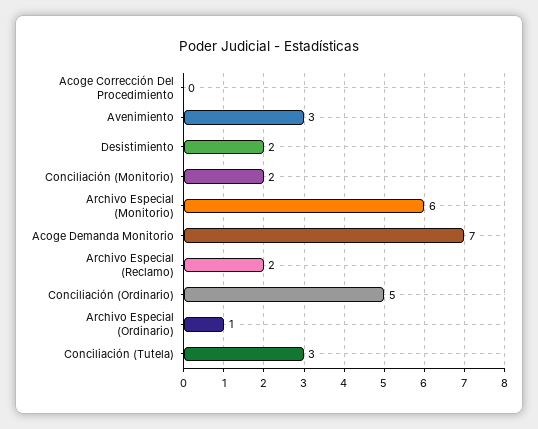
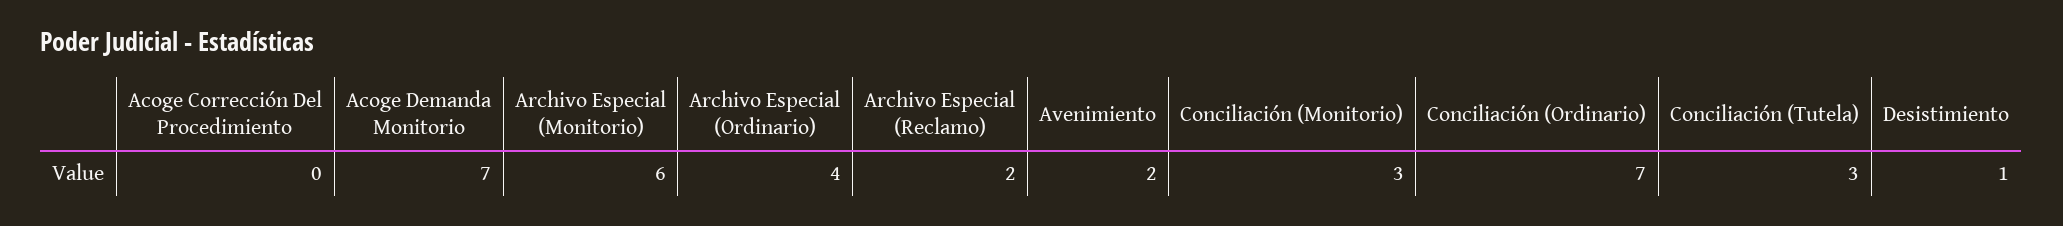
Avenimiento: 3 -> 2
Desistimiento: 2 -> 1
Conciliación (Monitorio): 2 -> 3
Conciliación (Ordinario): 5 -> 7
Archivo Especial (Ordinario): 1 -> 4

